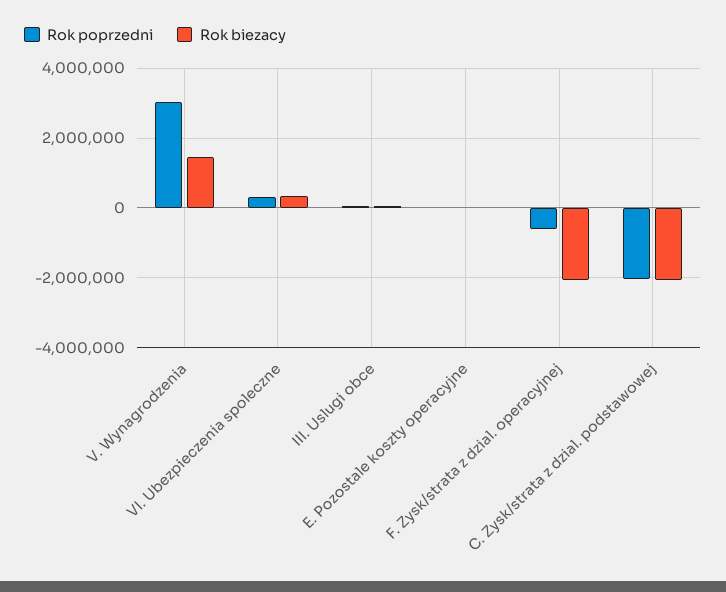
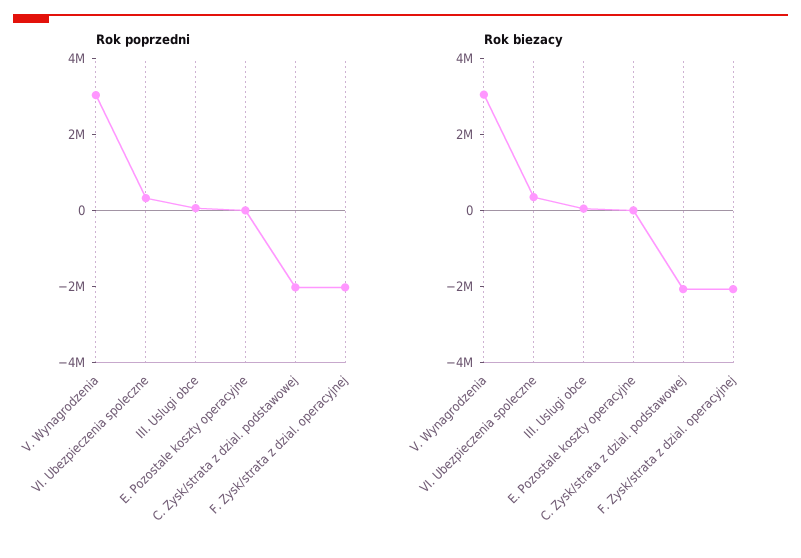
Rok biezacy, V. Wynagrodzenia: 1400000 -> 3000000
Rok poprzedni, F. Zysk/strata z dzial. operacyjnej: -600000 -> -2000000

